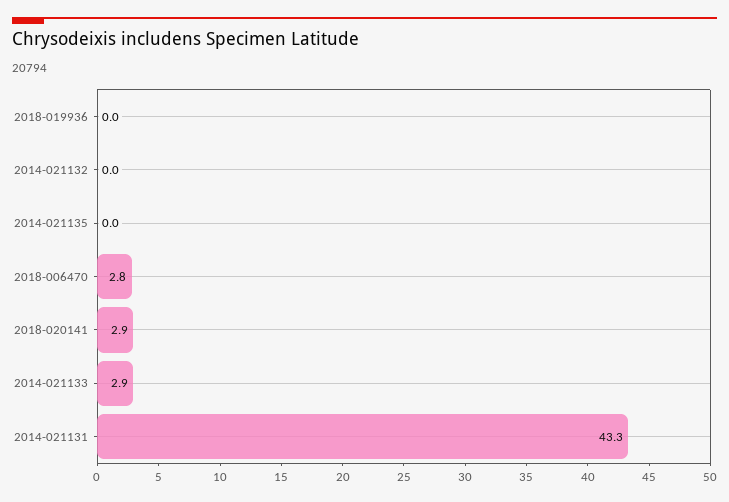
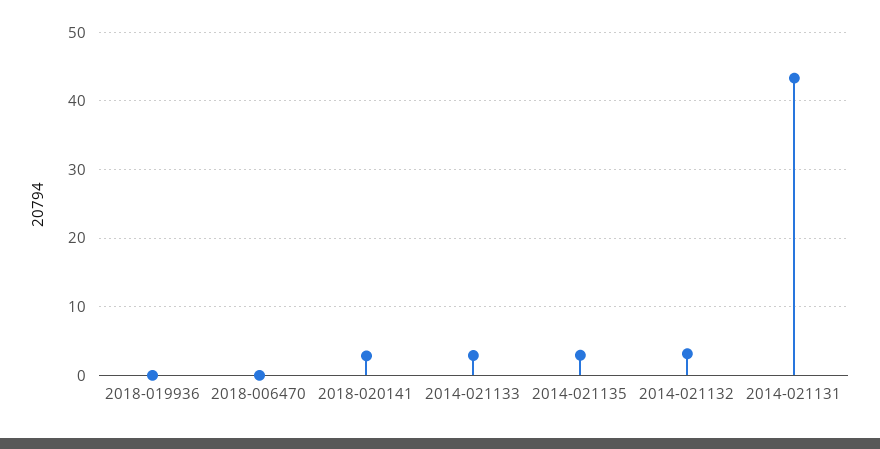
2014-021132: 0 -> 3
2014-021135: 0 -> 3
2018-006470: 2.8 -> 0

